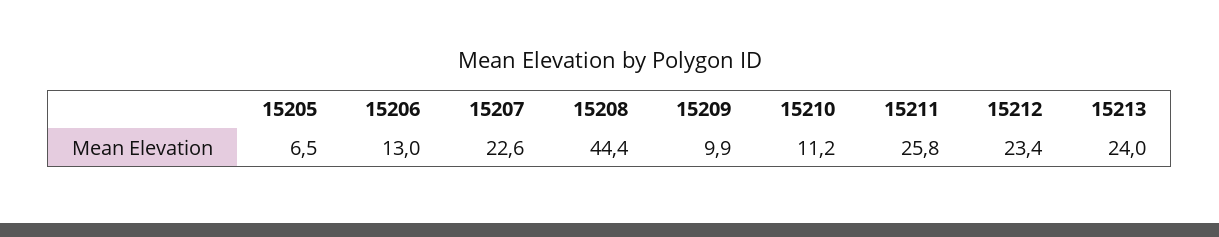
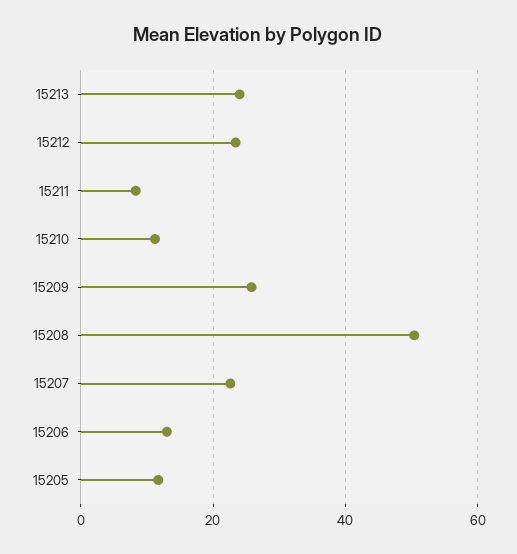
15205: 6.5 -> 12
15208: 44.4 -> 50
15209: 9.9 -> 26
15211: 25.8 -> 8

